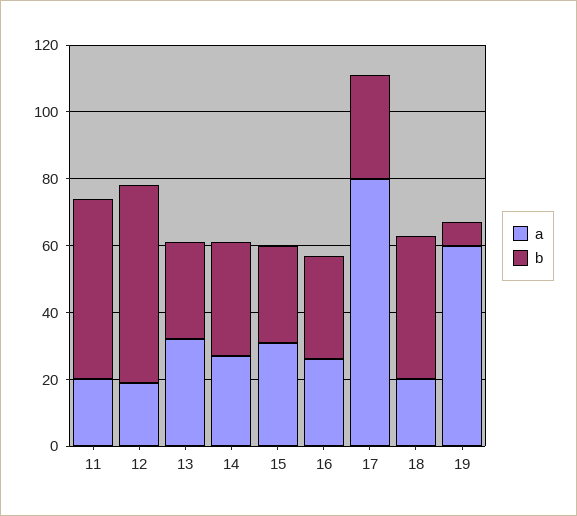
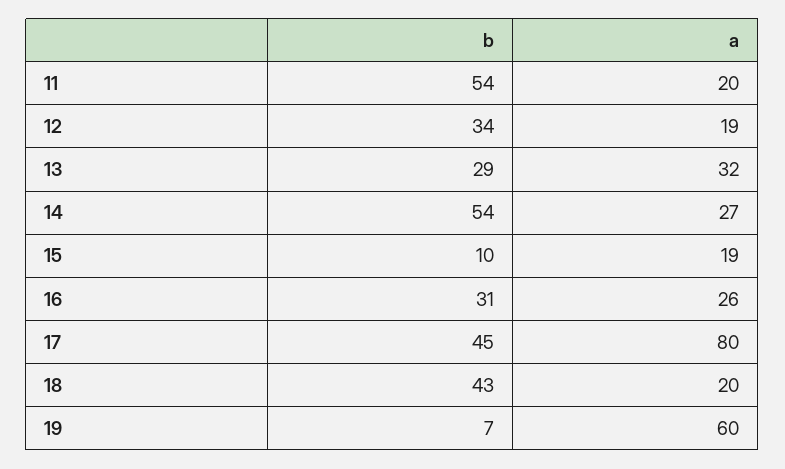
b, 12: 60 -> 34
b, 14: 35 -> 54
a, 15: 30 -> 19
b, 15: 30 -> 10
b, 17: 30 -> 45

